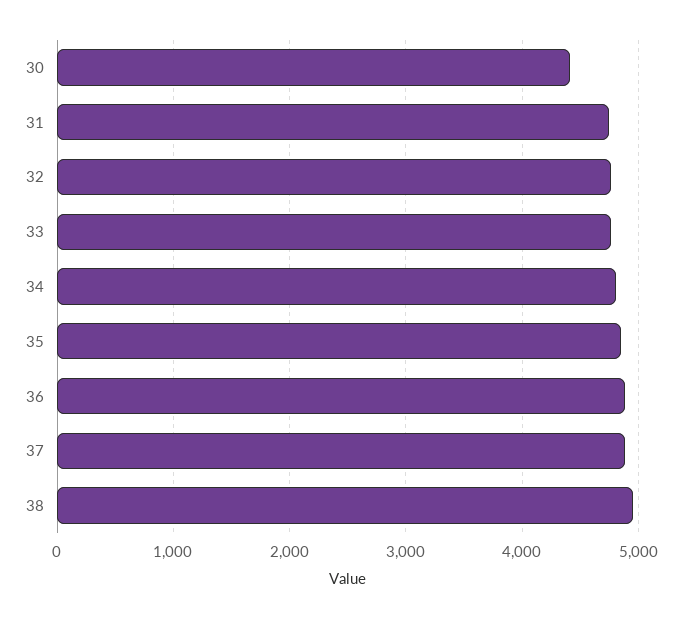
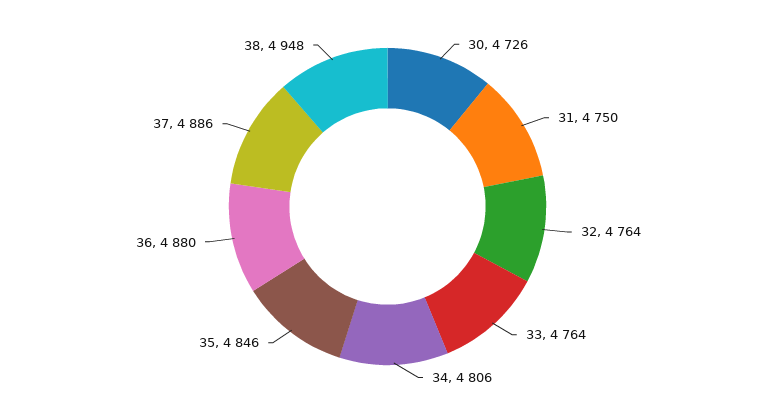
30: 4400 -> 4726

